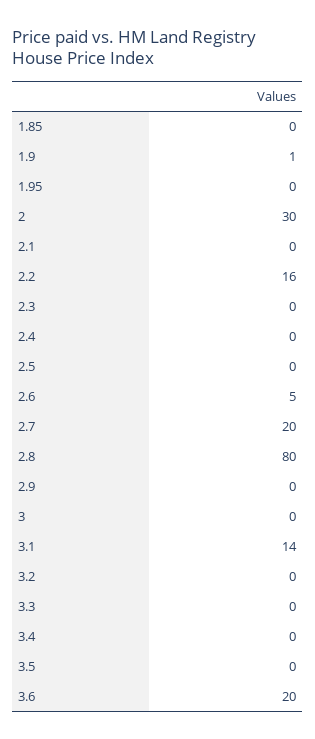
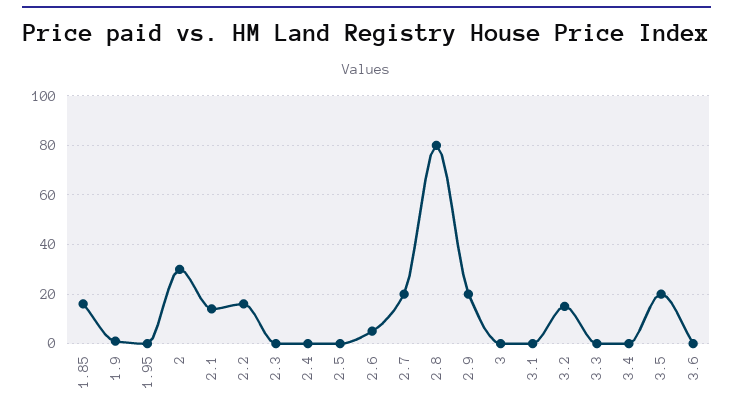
1.85: 0 -> 15
2.1: 0 -> 15
2.9: 0 -> 20
3.1: 14 -> 0
3.2: 0 -> 15
3.5: 0 -> 20
3.6: 20 -> 0

